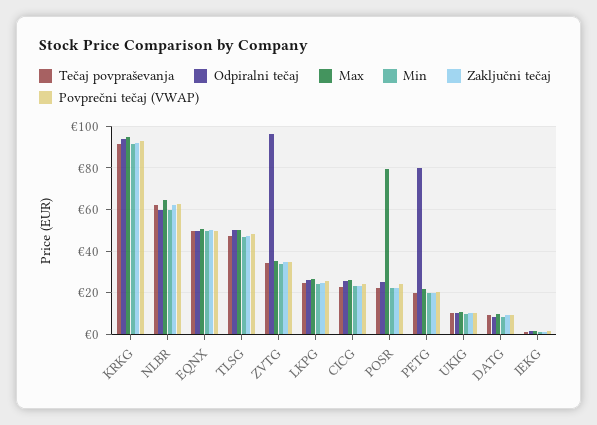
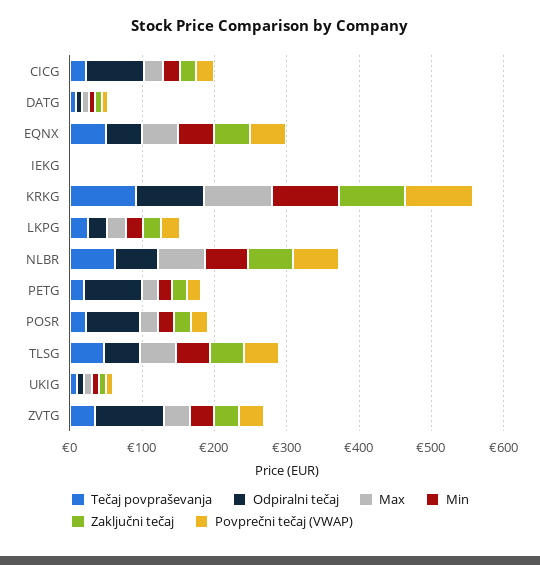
Odpiralni tečaj, CICG: 25 -> 80
Odpiralni tečaj, POSR: 25 -> 80
Max, POSR: 80 -> 20

